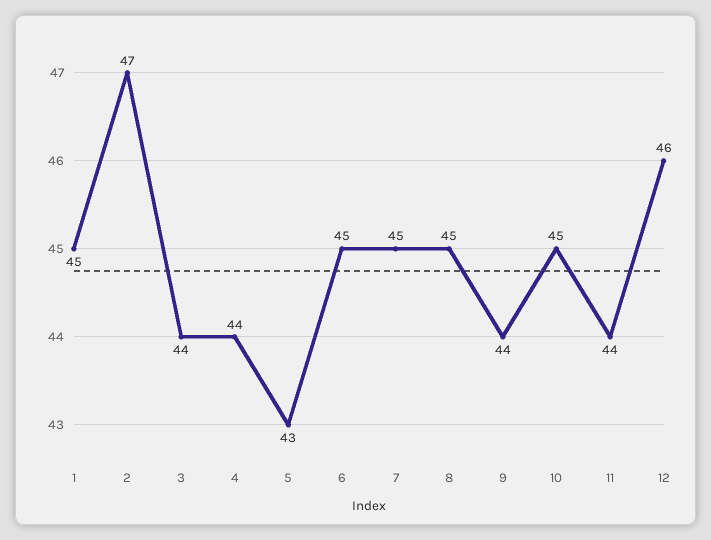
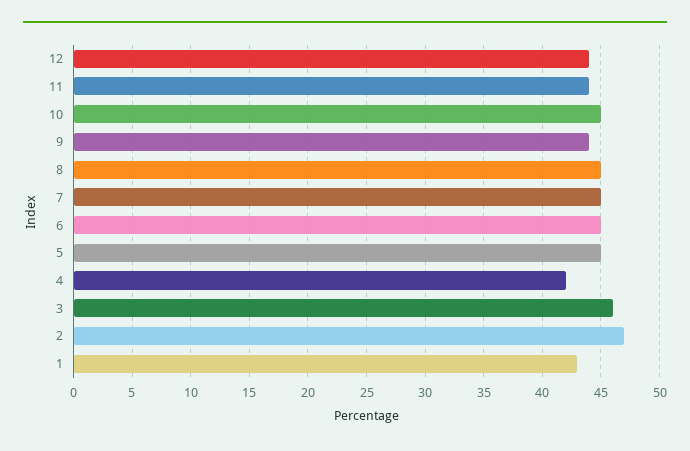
1: 45 -> 43
3: 44 -> 46
4: 44 -> 42
5: 43 -> 45
12: 46 -> 44

